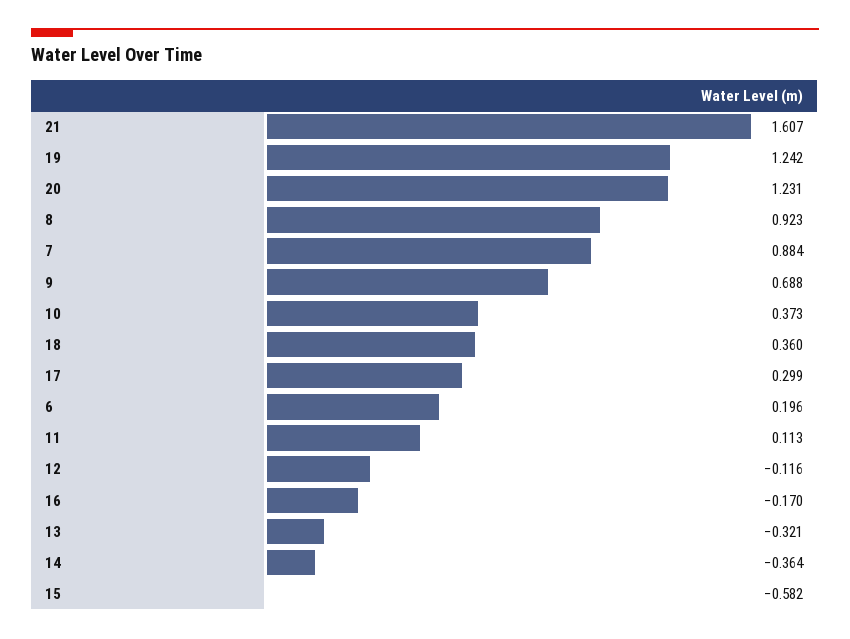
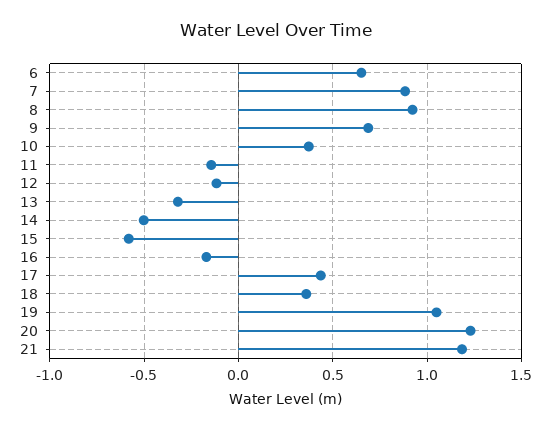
21: 1.607 -> 1.2
19: 1.242 -> 1.05
17: 0.299 -> 0.45
6: 0.196 -> 0.65
11: 0.113 -> -0.15
14: -0.364 -> -0.5

